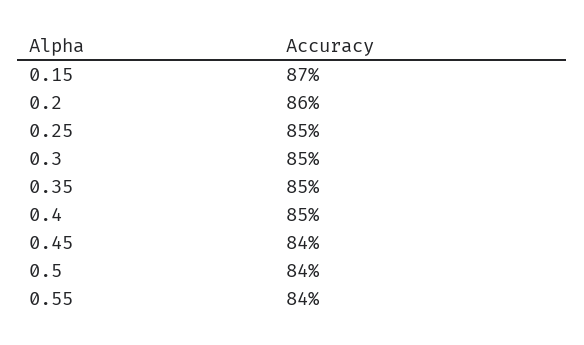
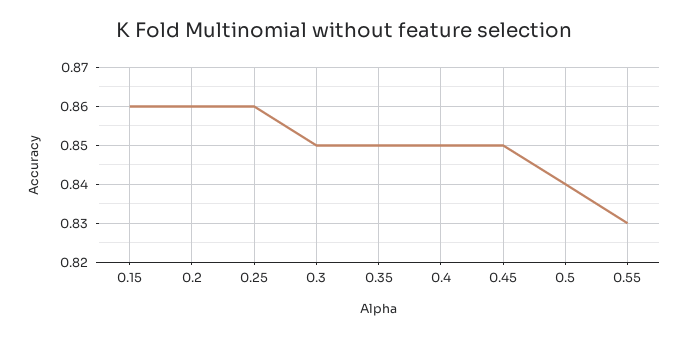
0.15: 0.87 -> 0.86
0.25: 0.85 -> 0.86
0.45: 0.84 -> 0.85
0.55: 0.84 -> 0.83

